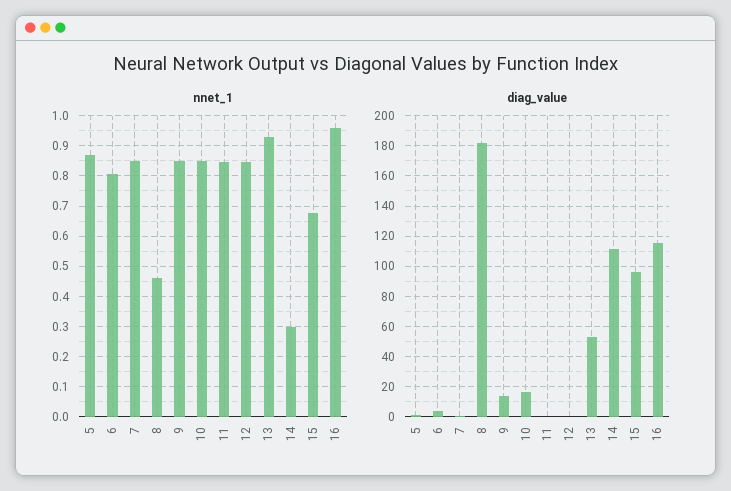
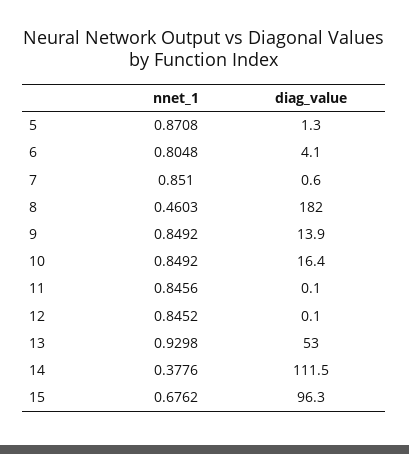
nnet_1, 14: 0.3 -> 0.3776
nnet_1, 16: 0.96 -> none
diag_value, 16: 115 -> none

